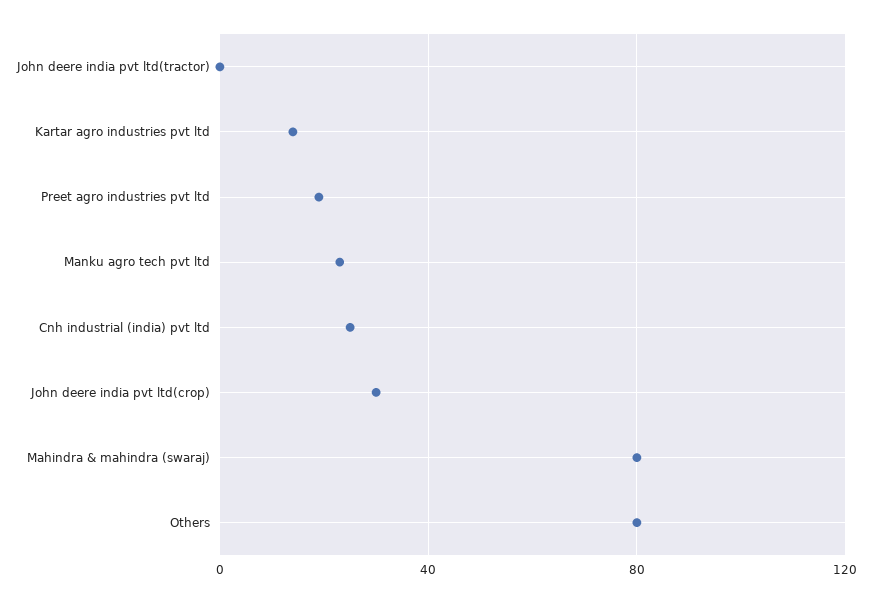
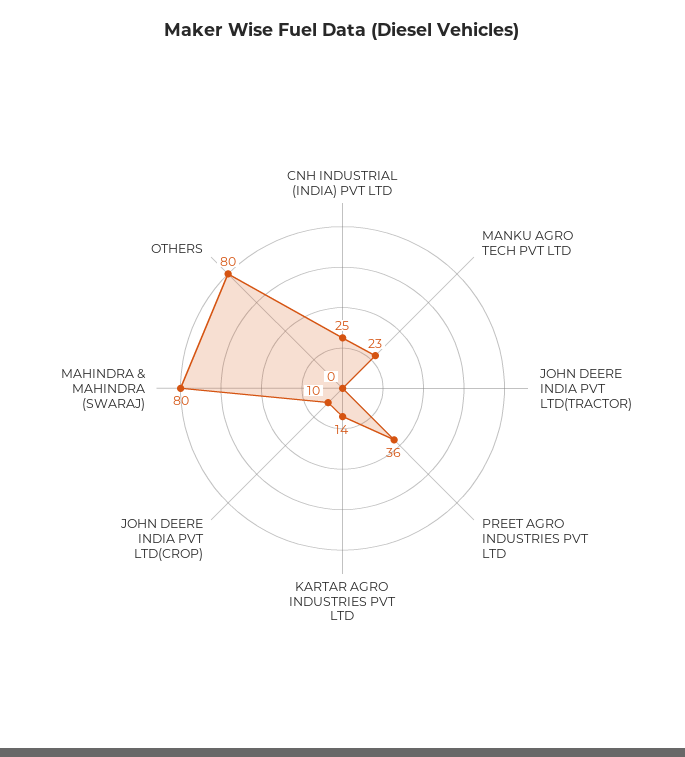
Preet agro industries pvt ltd: 20 -> 36
John deere india pvt ltd(crop): 30 -> 10

